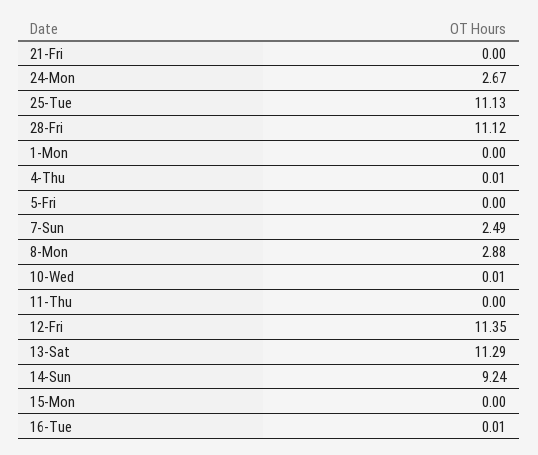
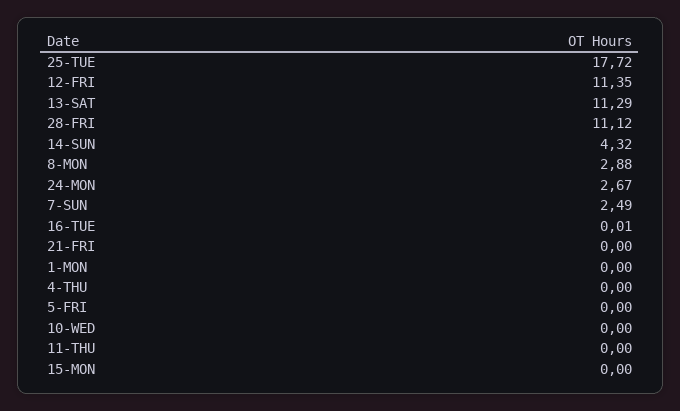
25-Tue: 11.13 -> 17.72
4-Thu: 0.01 -> 0
10-Wed: 0.01 -> 0
14-Sun: 9.24 -> 4.32

